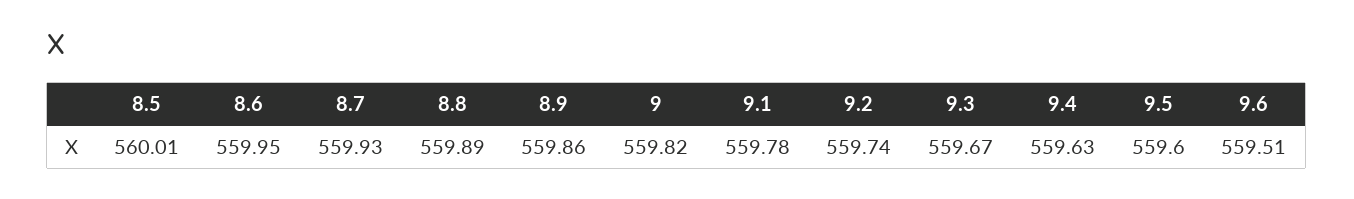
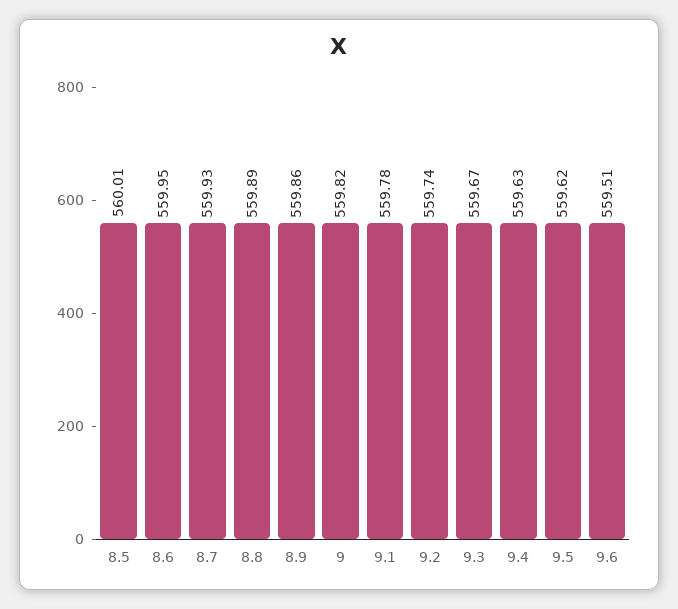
9.5: 559.6 -> 559.62

